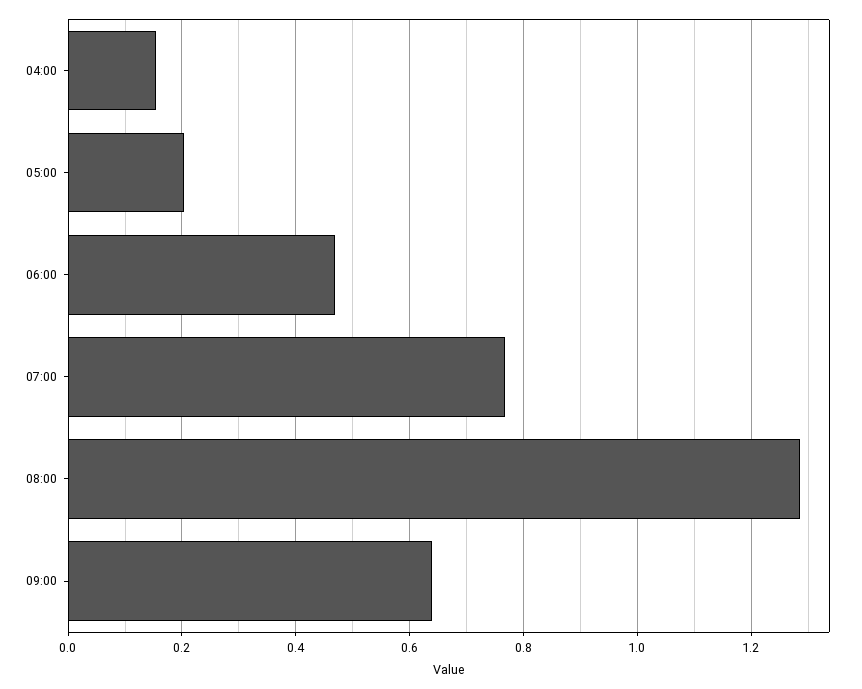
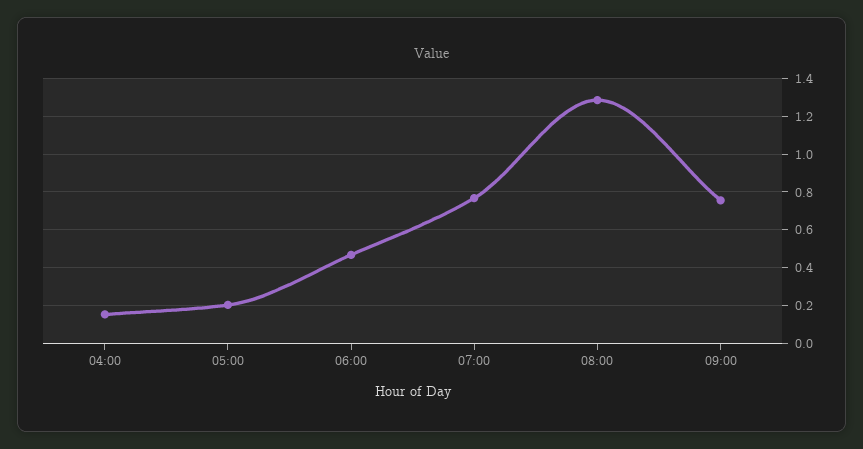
09:00: 0.64 -> 0.75

